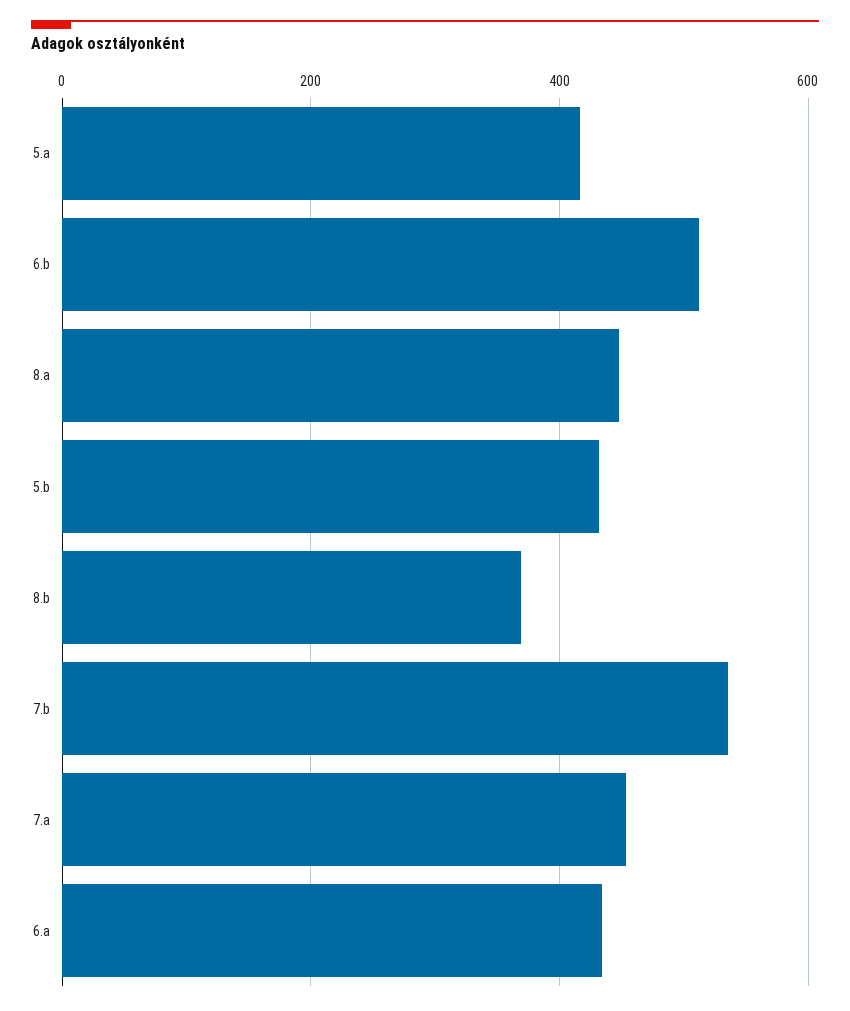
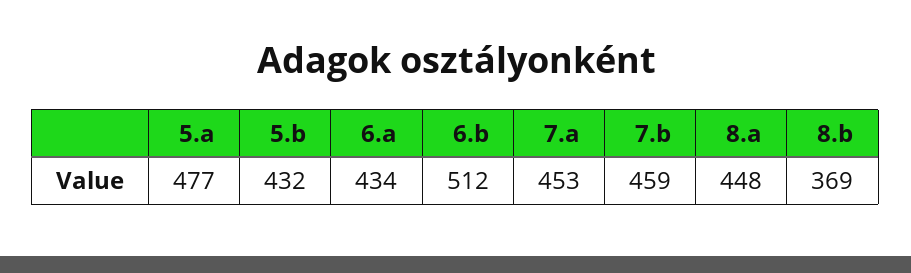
5.a: 420 -> 477
7.b: 540 -> 459

